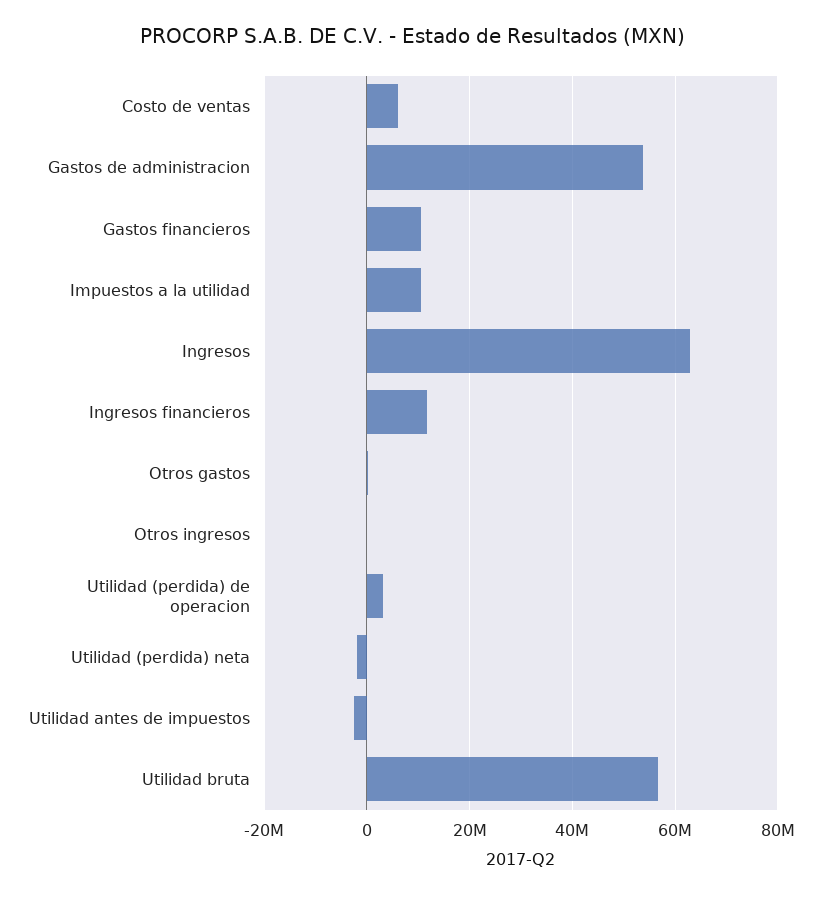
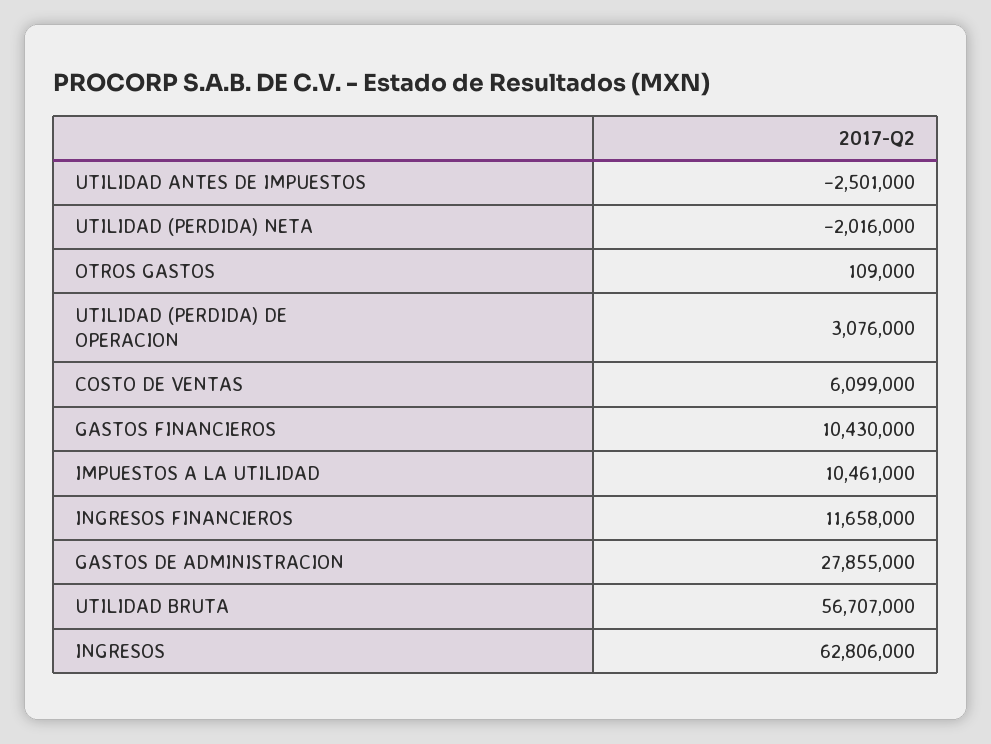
Gastos de administracion: 54000000 -> 27855000
Otros ingresos: 0 -> none

